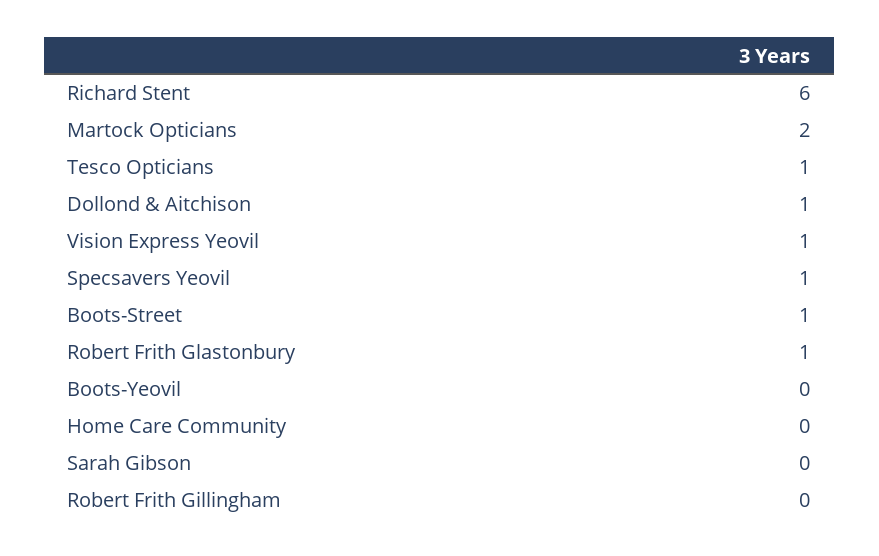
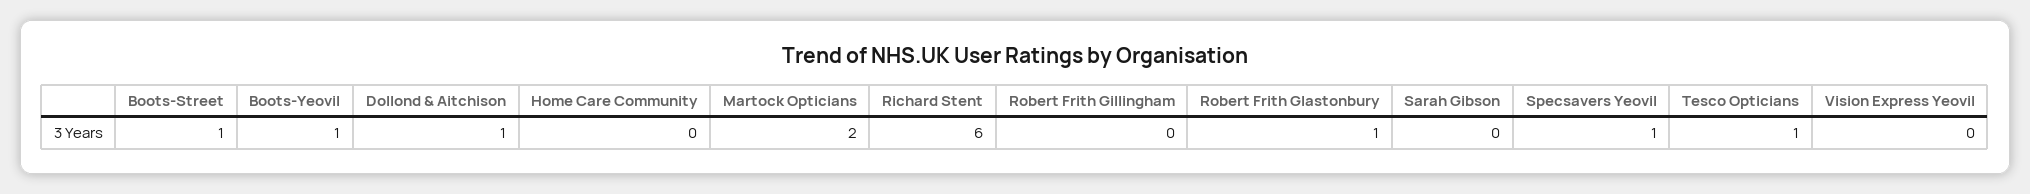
Vision Express Yeovil: 1 -> 0
Boots-Yeovil: 0 -> 1

